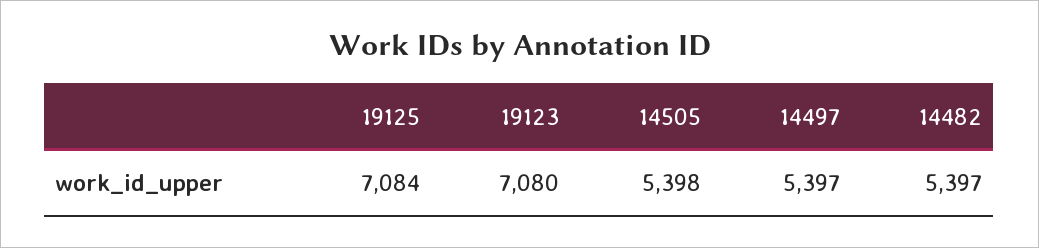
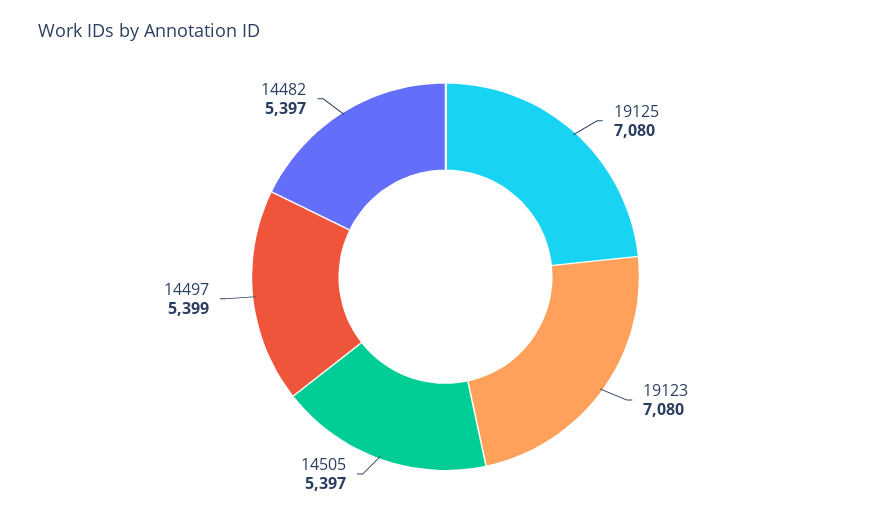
19125: 7084 -> 7080
14505: 5398 -> 5397
14497: 5397 -> 5399

